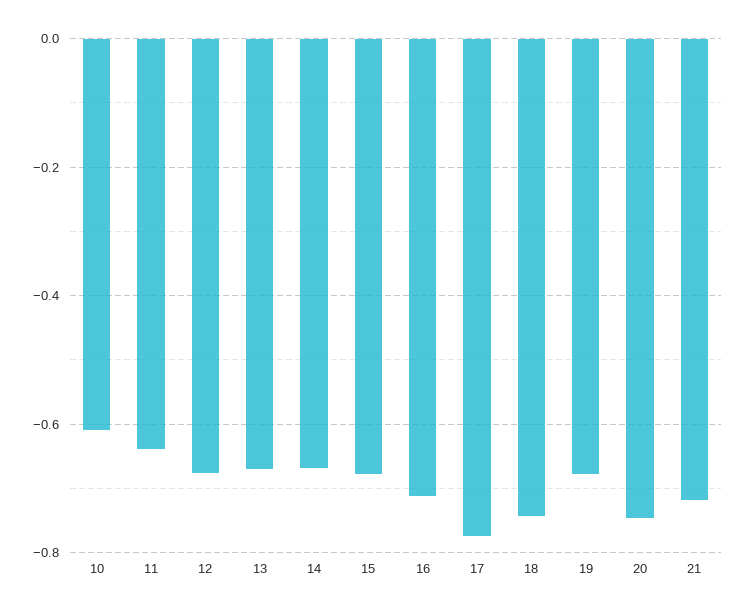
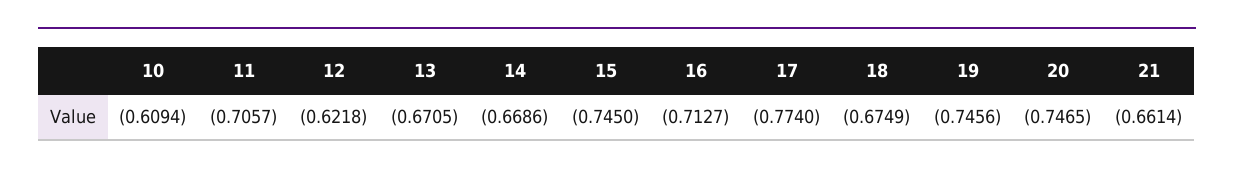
11: -0.64 -> -0.7057
12: -0.68 -> -0.6218
15: -0.68 -> -0.745
18: -0.74 -> -0.6749
19: -0.68 -> -0.7456
21: -0.72 -> -0.6614

